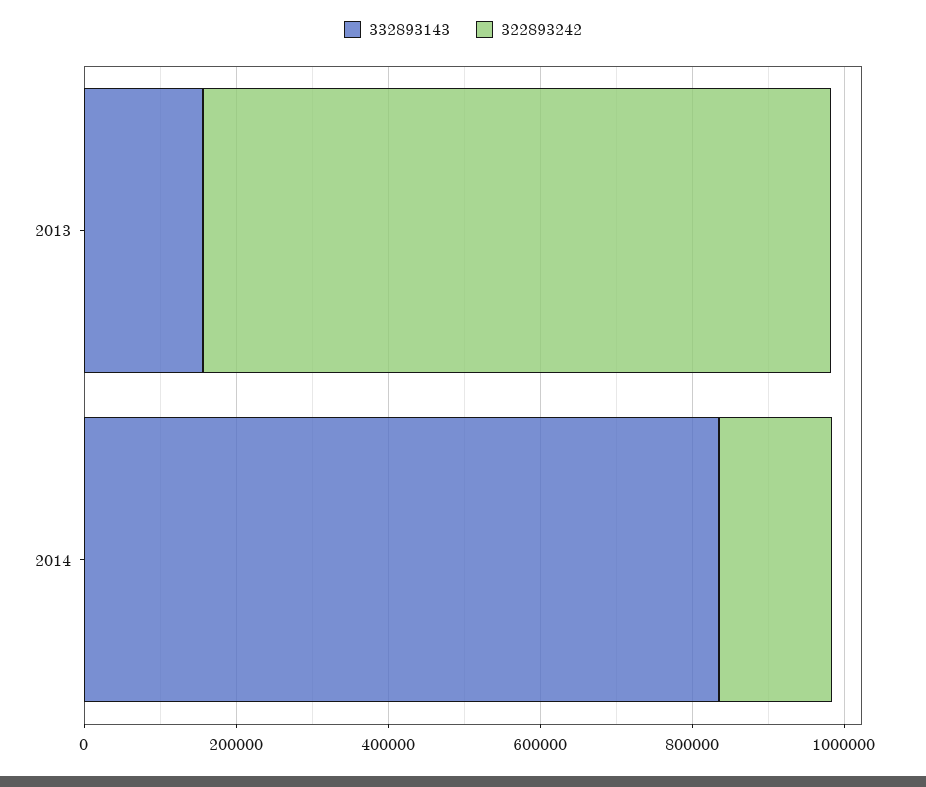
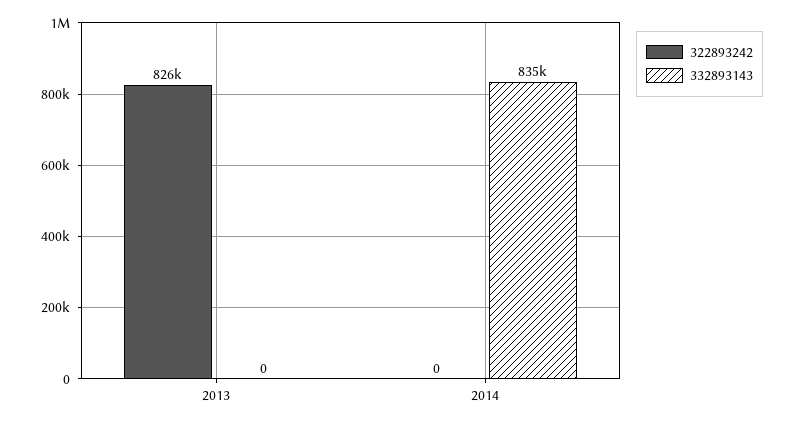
332893143, 2013: 150000 -> 0
322893242, 2014: 150000 -> 0

